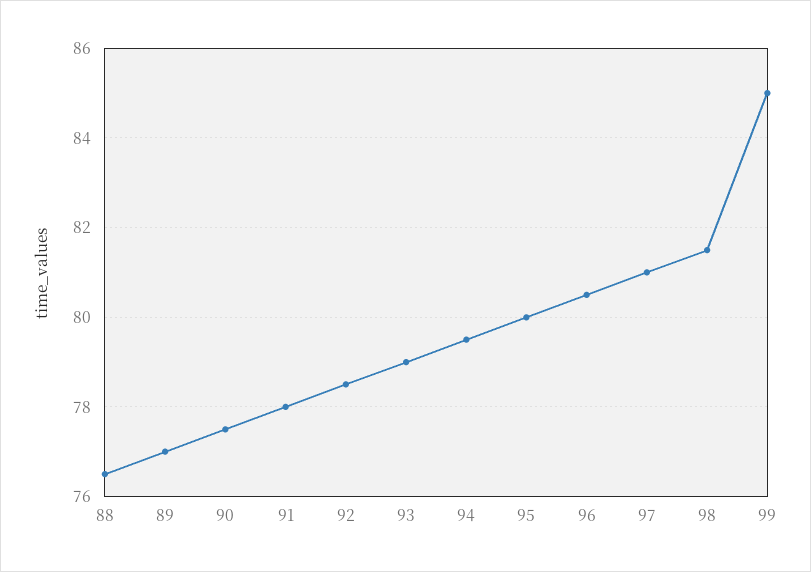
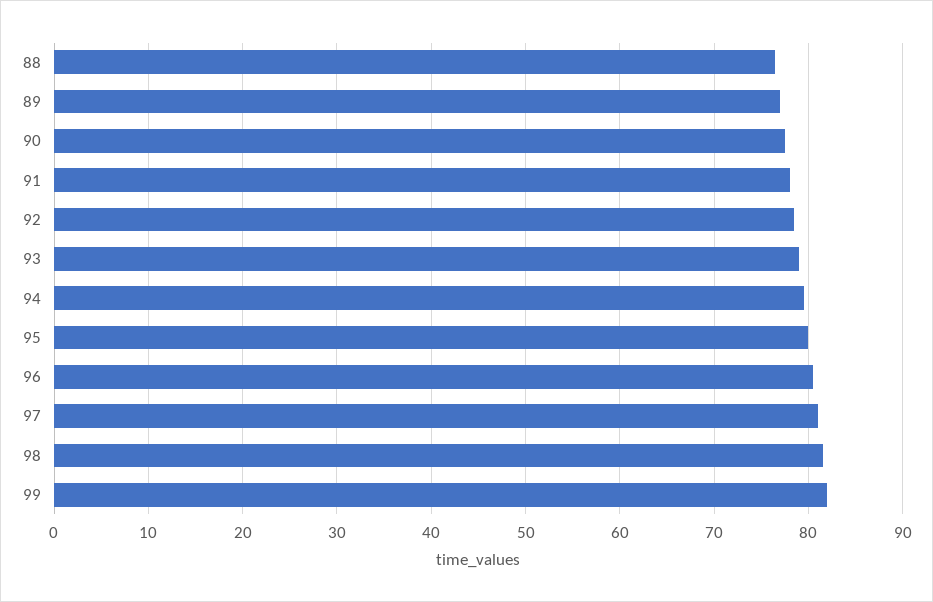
99: 85 -> 82

